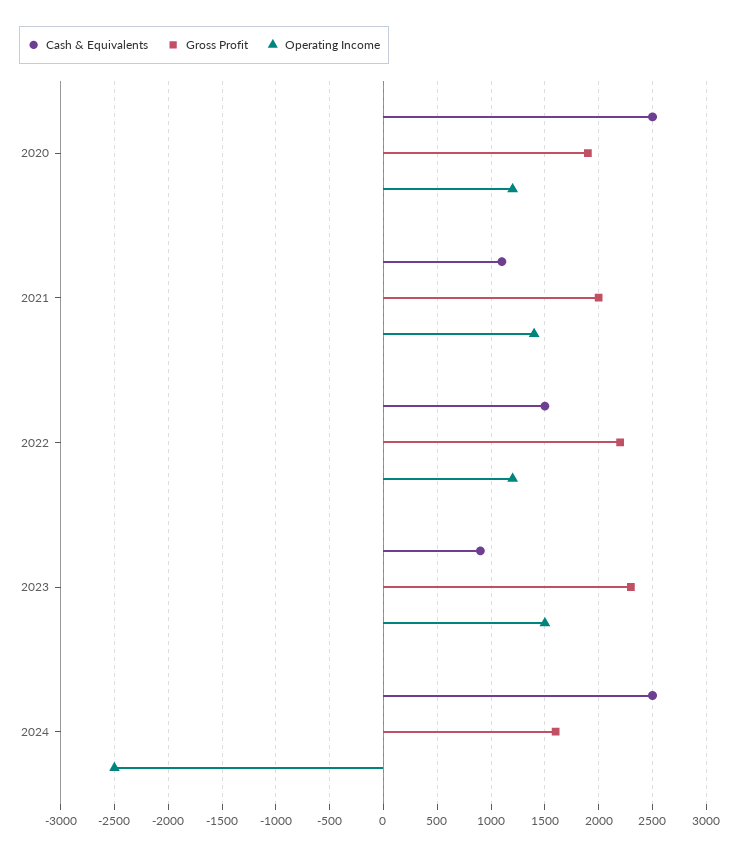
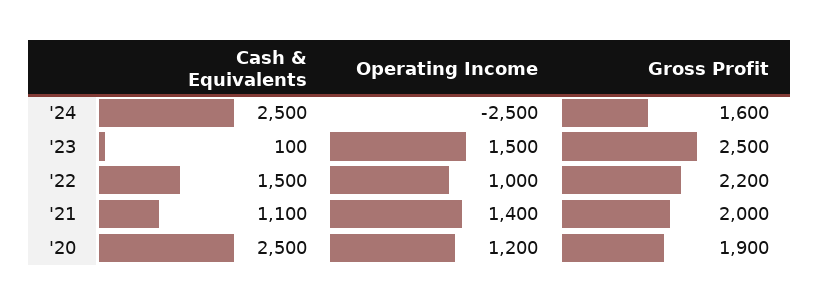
Operating Income, 2022: 1200 -> 1000
Cash & Equivalents, 2023: 900 -> 100
Gross Profit, 2023: 2300 -> 2500

